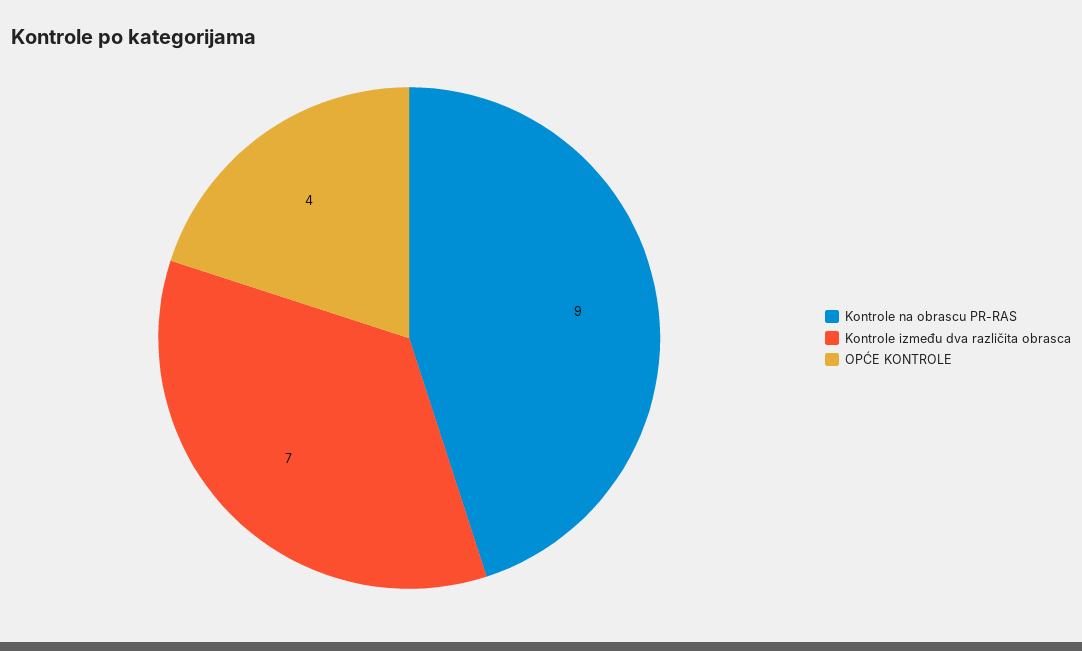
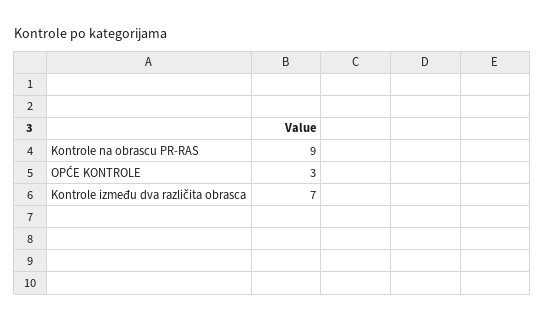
OPĆE KONTROLE: 4 -> 3

